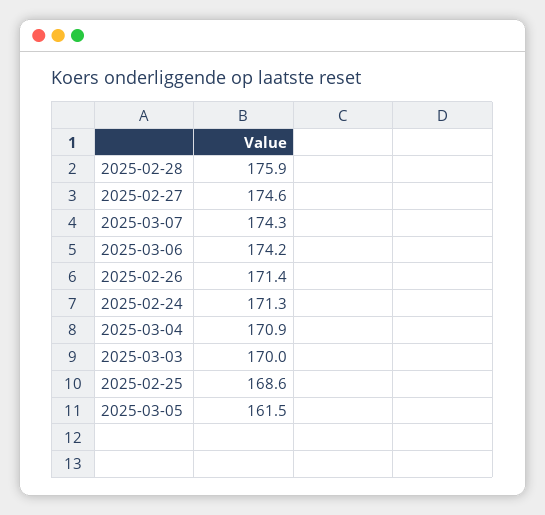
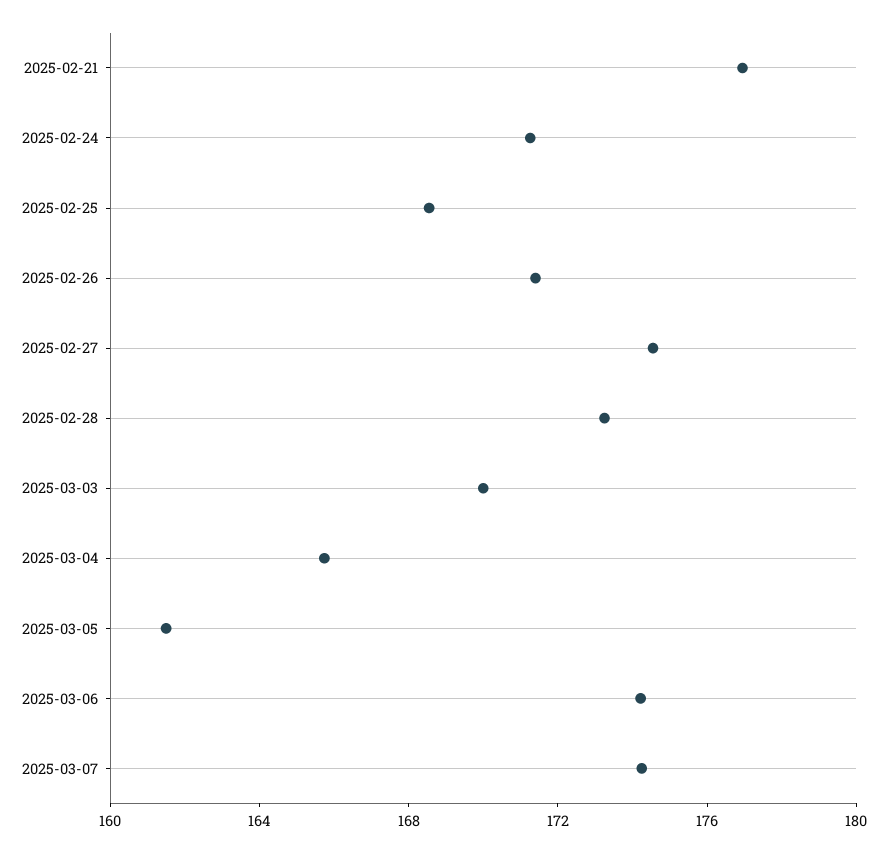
2025-02-28: 175.9 -> 173
2025-03-04: 170.9 -> 166
2025-02-21: none -> 177

